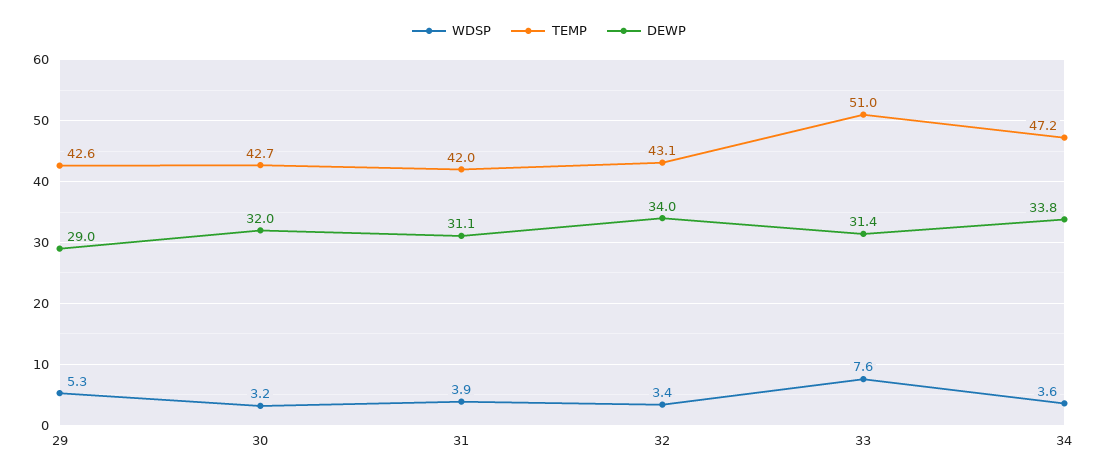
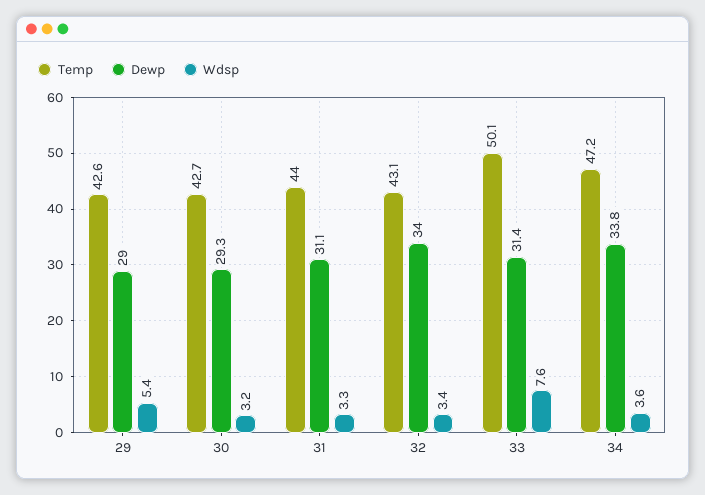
WDSP, 29: 5.3 -> 5.4
DEWP, 30: 32 -> 29.3
WDSP, 31: 3.9 -> 3.3
TEMP, 31: 42 -> 44
TEMP, 33: 51 -> 50.1

